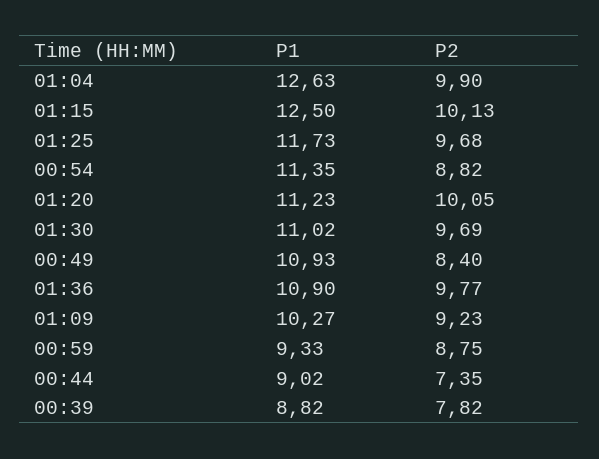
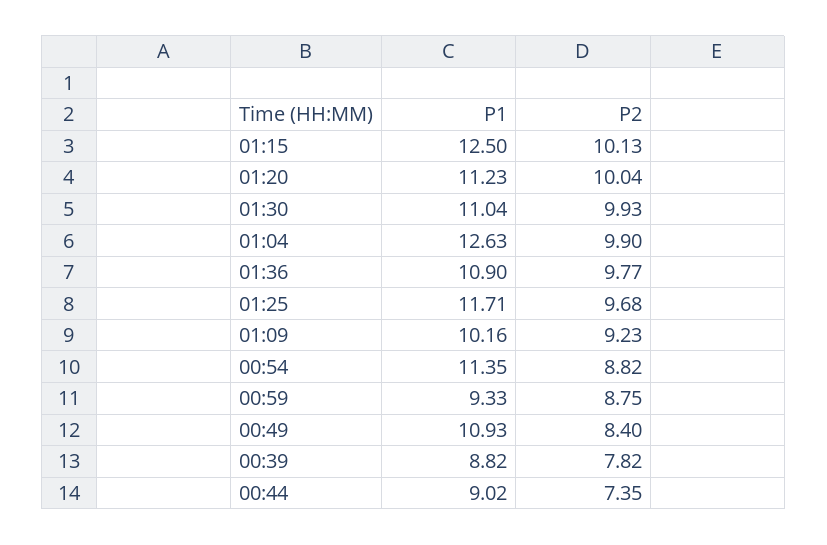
P1, 01:25: 11.73 -> 11.71
P2, 01:20: 10.05 -> 10.04
P1, 01:30: 11.02 -> 11.04
P2, 01:30: 9.69 -> 9.93
P1, 01:09: 10.27 -> 10.16

